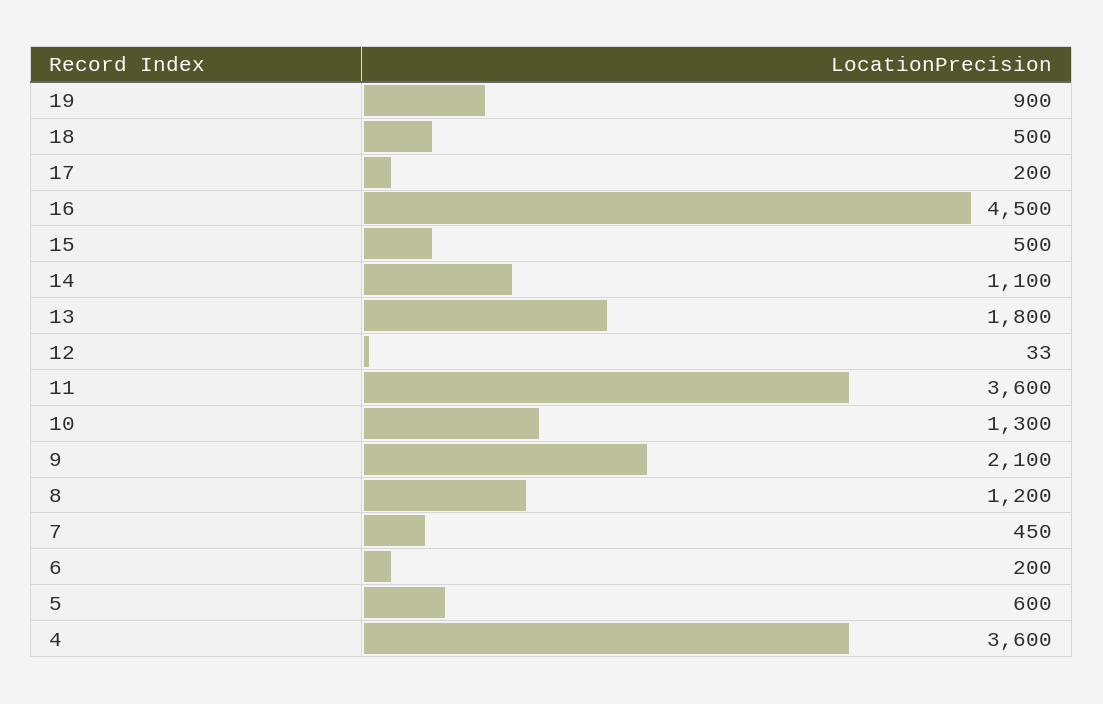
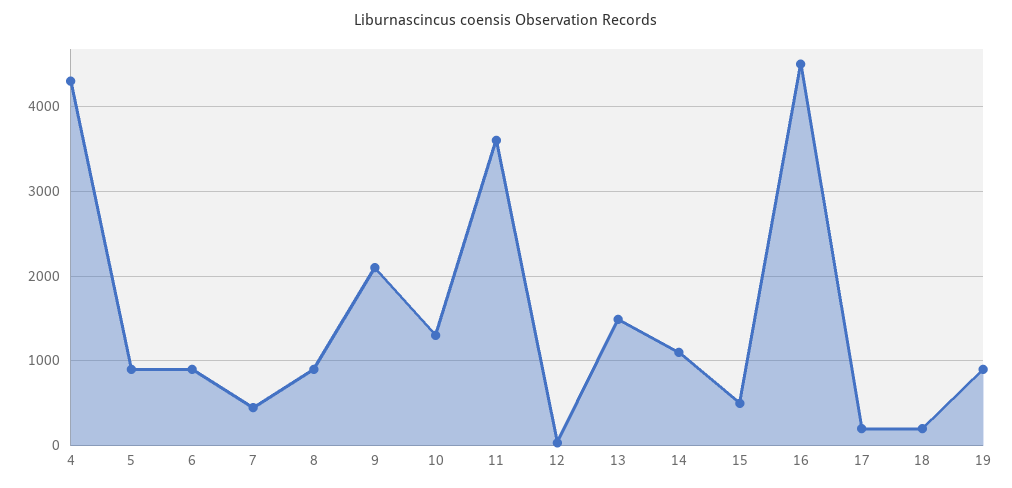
18: 500 -> 200
13: 1800 -> 1500
8: 1200 -> 900
6: 200 -> 900
5: 600 -> 900
4: 3600 -> 4300

